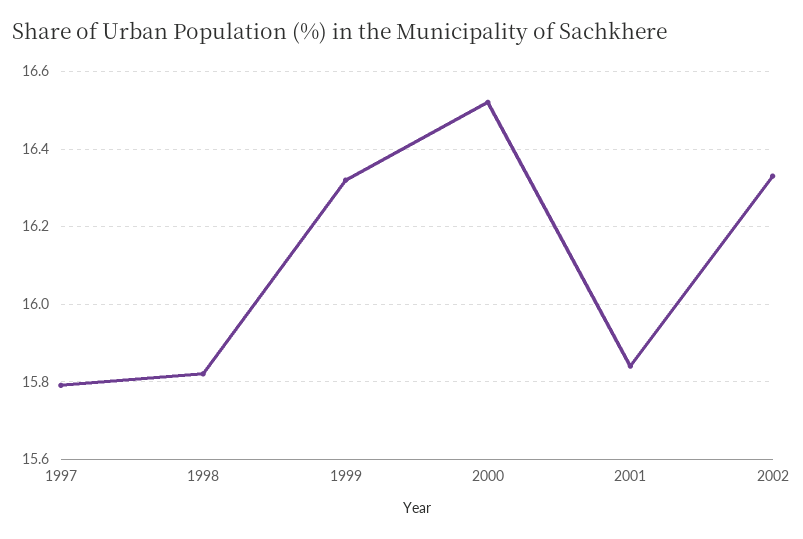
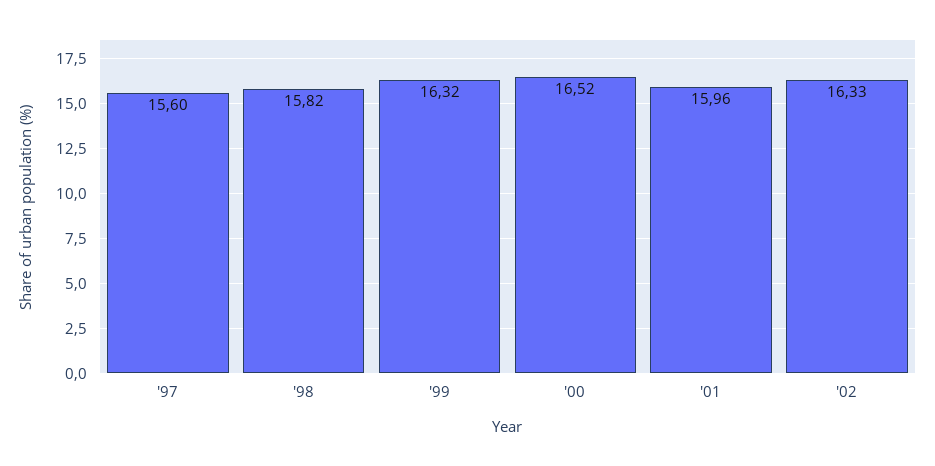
1997: 15.8 -> 15.6
2001: 15.85 -> 15.96

